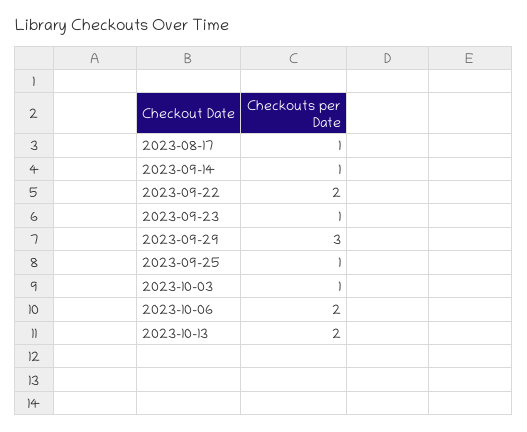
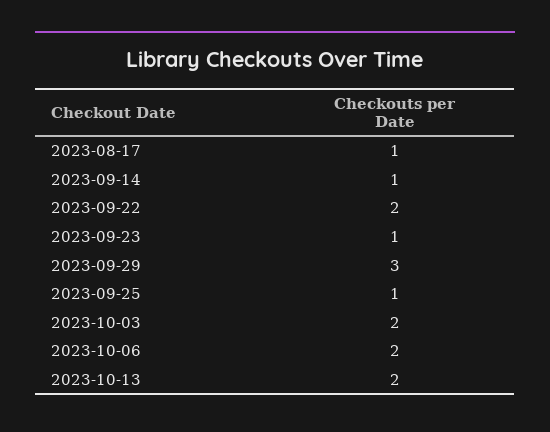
2023-10-03: 1 -> 2

